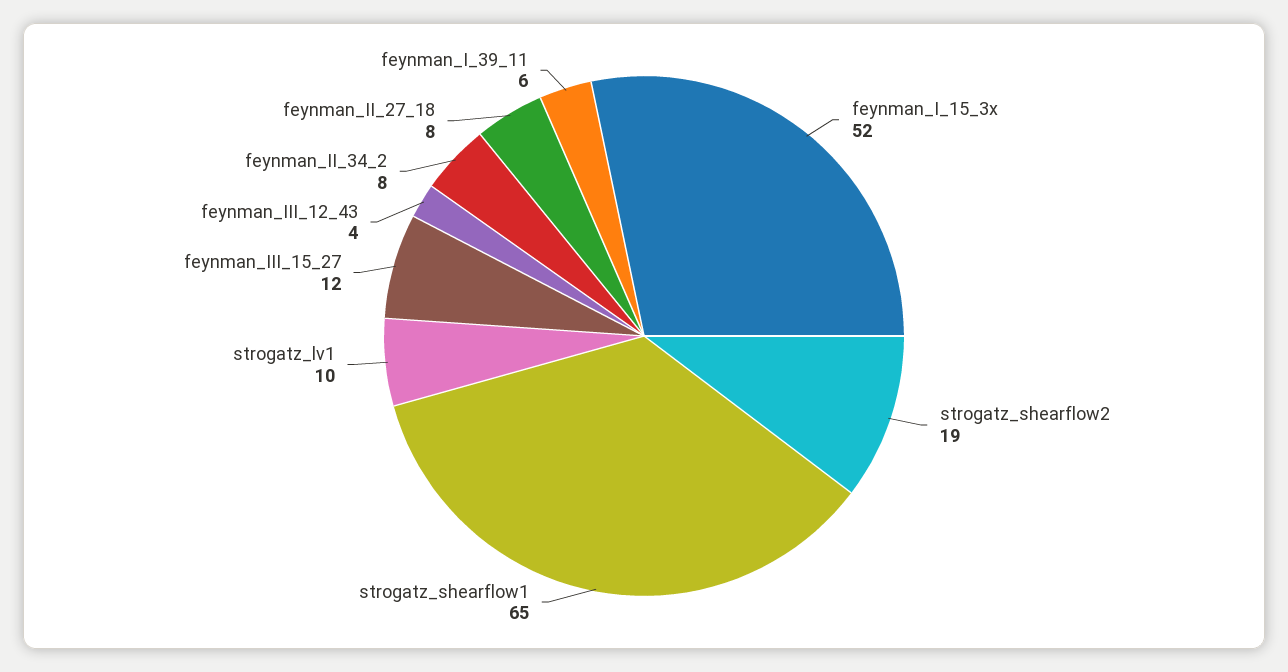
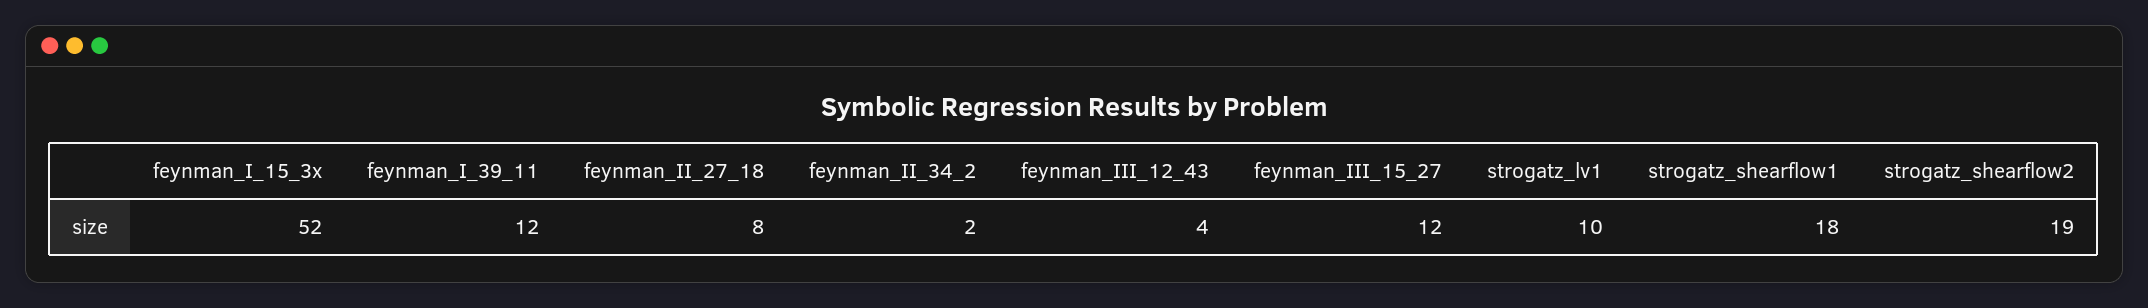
strogatz_shearflow1: 65 -> 18
feynman_II_34_2: 8 -> 2
feynman_I_39_11: 6 -> 12

